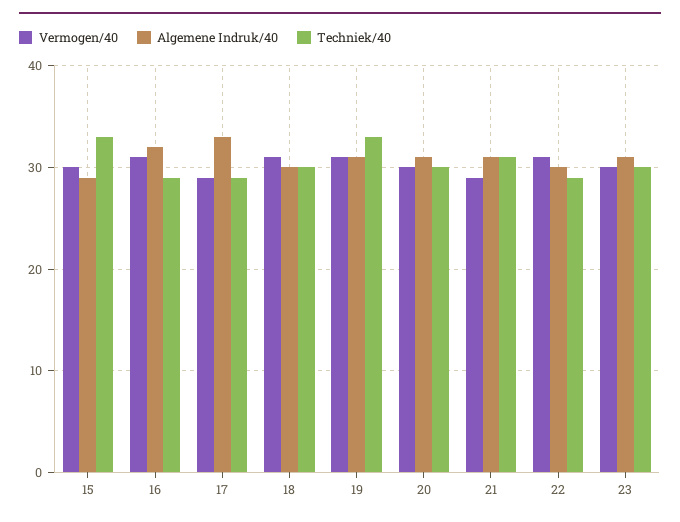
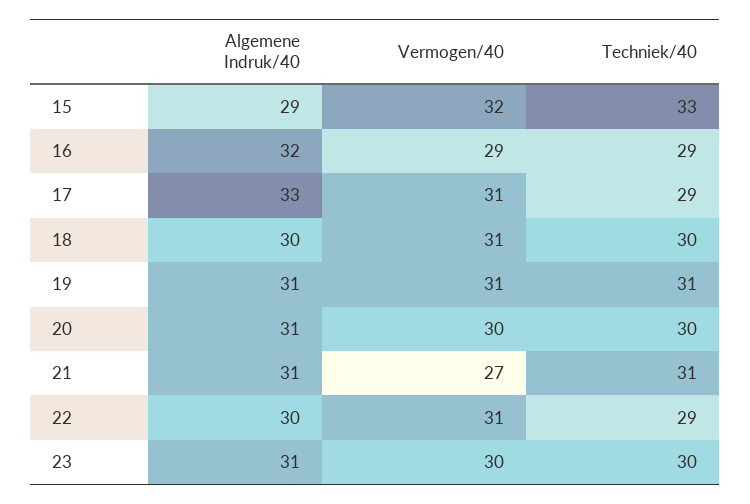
Vermogen/40, 15: 30 -> 32
Vermogen/40, 16: 31 -> 29
Vermogen/40, 17: 29 -> 31
Techniek/40, 19: 33 -> 31
Vermogen/40, 21: 29 -> 27

